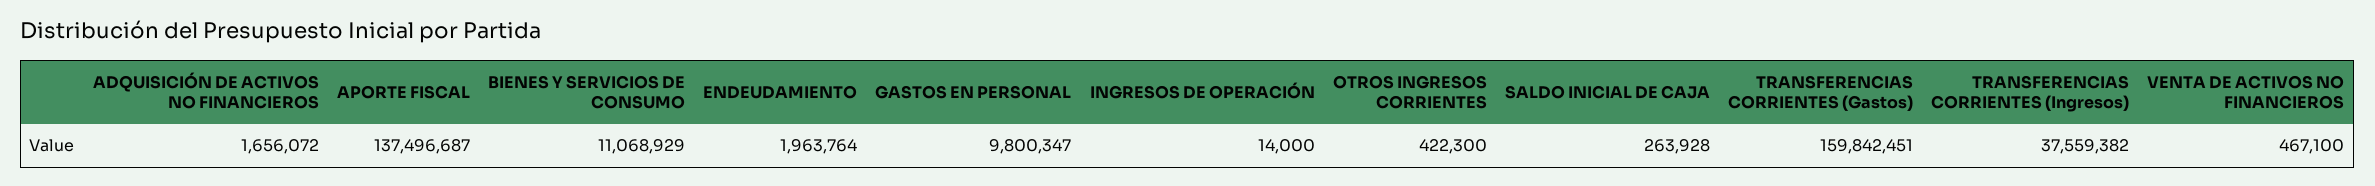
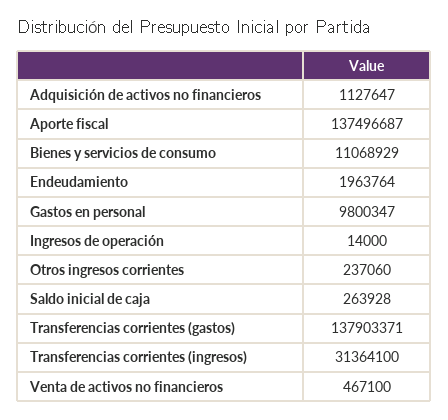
ADQUISICIÓN DE ACTIVOS NO FINANCIEROS: 1656072 -> 1127647
OTROS INGRESOS CORRIENTES: 422300 -> 237060
TRANSFERENCIAS CORRIENTES (Gastos): 159842451 -> 137903371
TRANSFERENCIAS CORRIENTES (Ingresos): 37559382 -> 31364100

